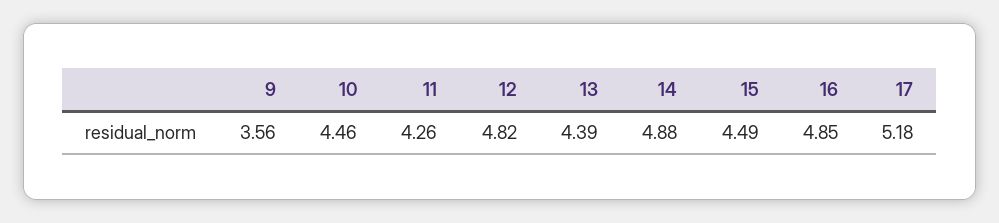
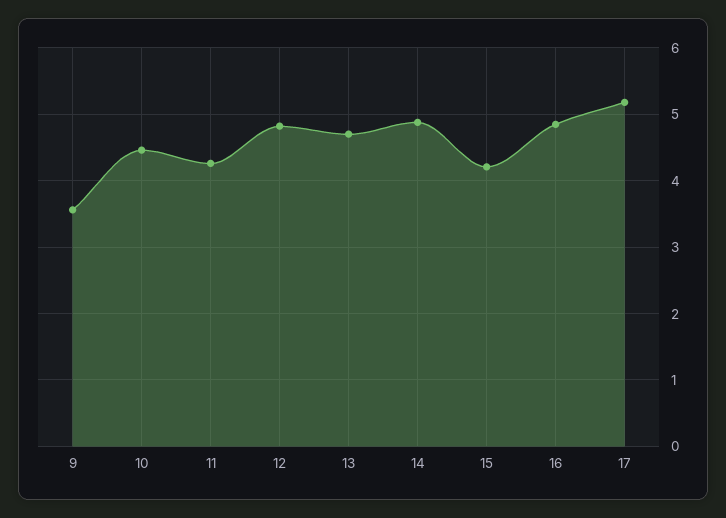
13: 4.39 -> 4.7
15: 4.49 -> 4.2

